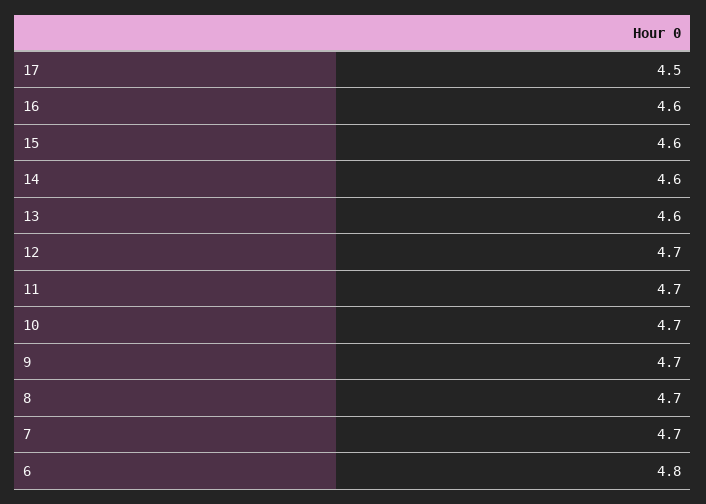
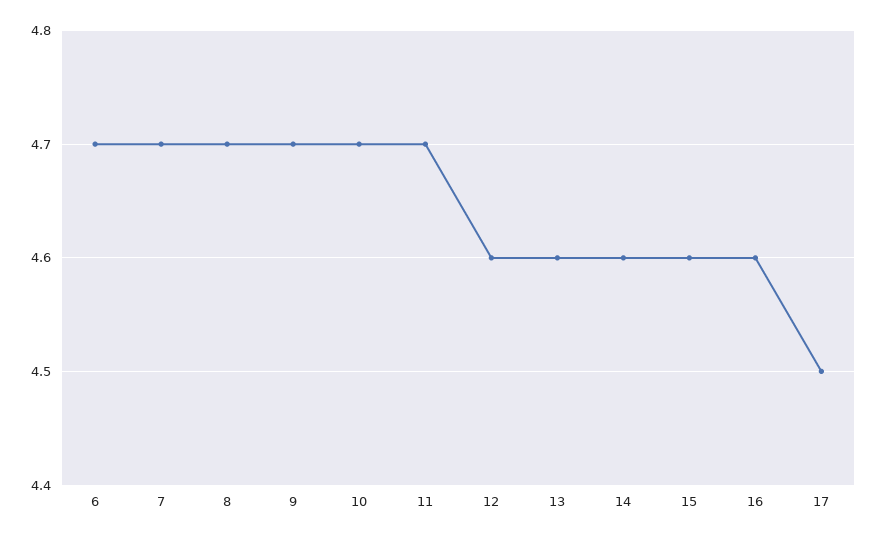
12: 4.7 -> 4.6
6: 4.8 -> 4.7

